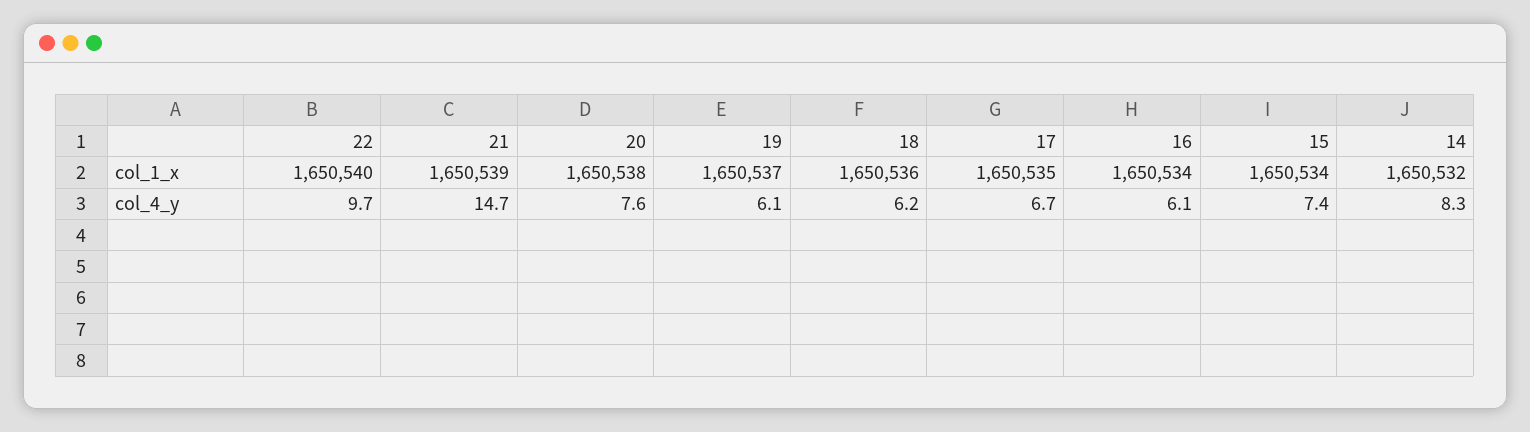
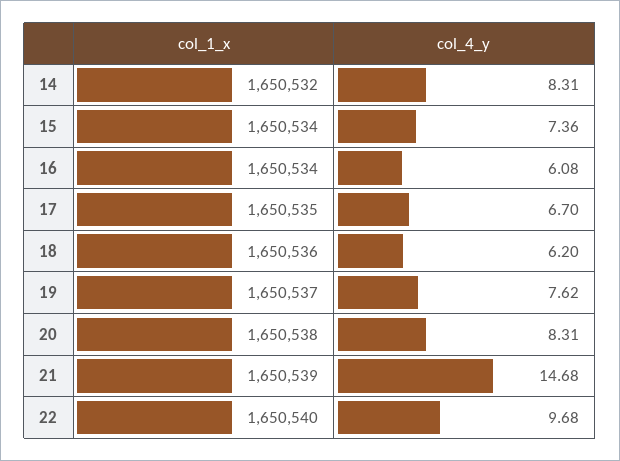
20, col_4_y: 7.6 -> 8.31
19, col_4_y: 6.1 -> 7.62

